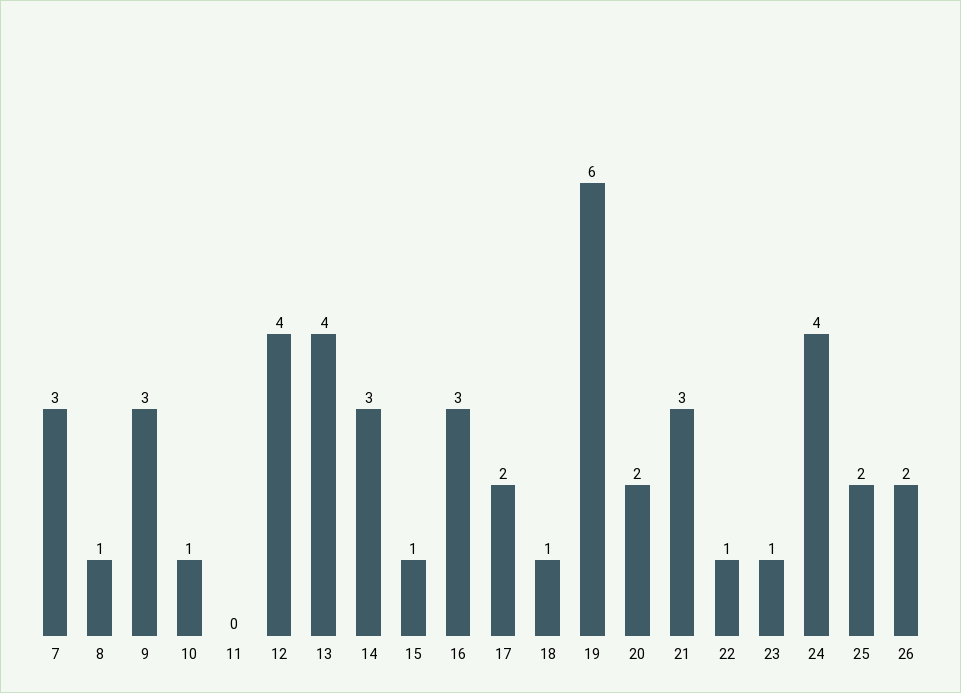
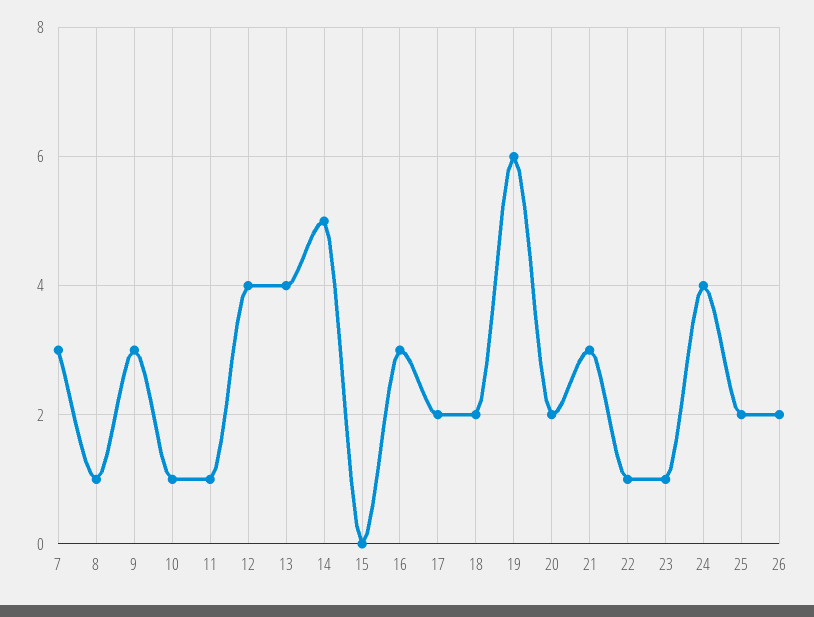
11: 0 -> 1
14: 3 -> 5
15: 1 -> 0
18: 1 -> 2

